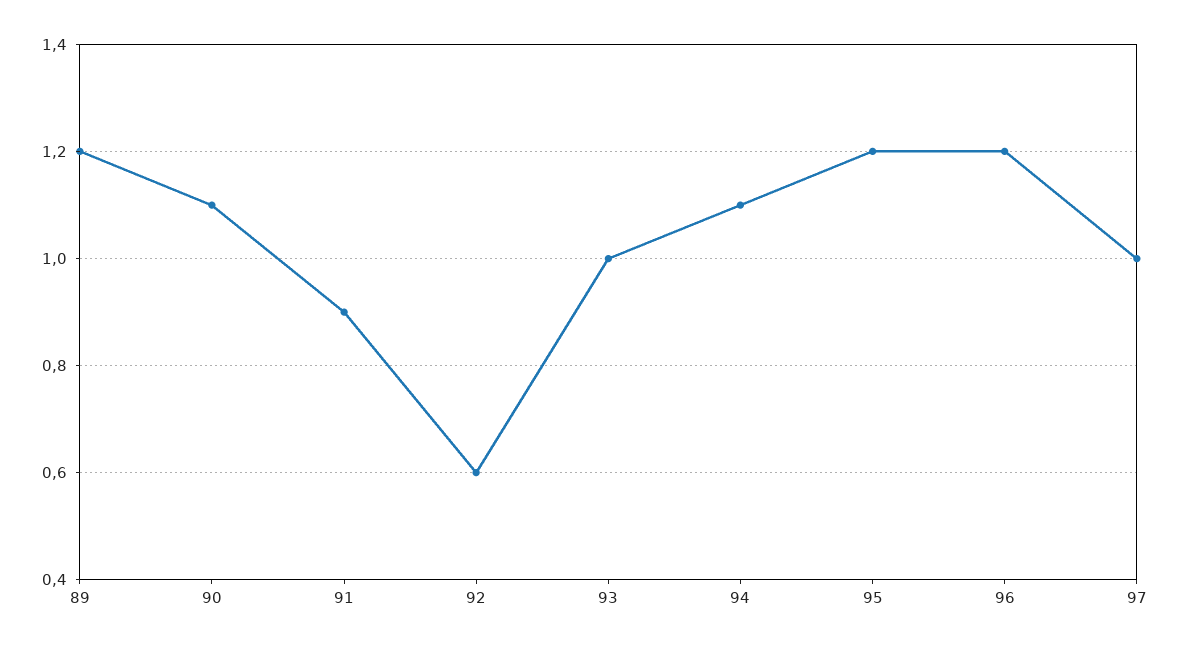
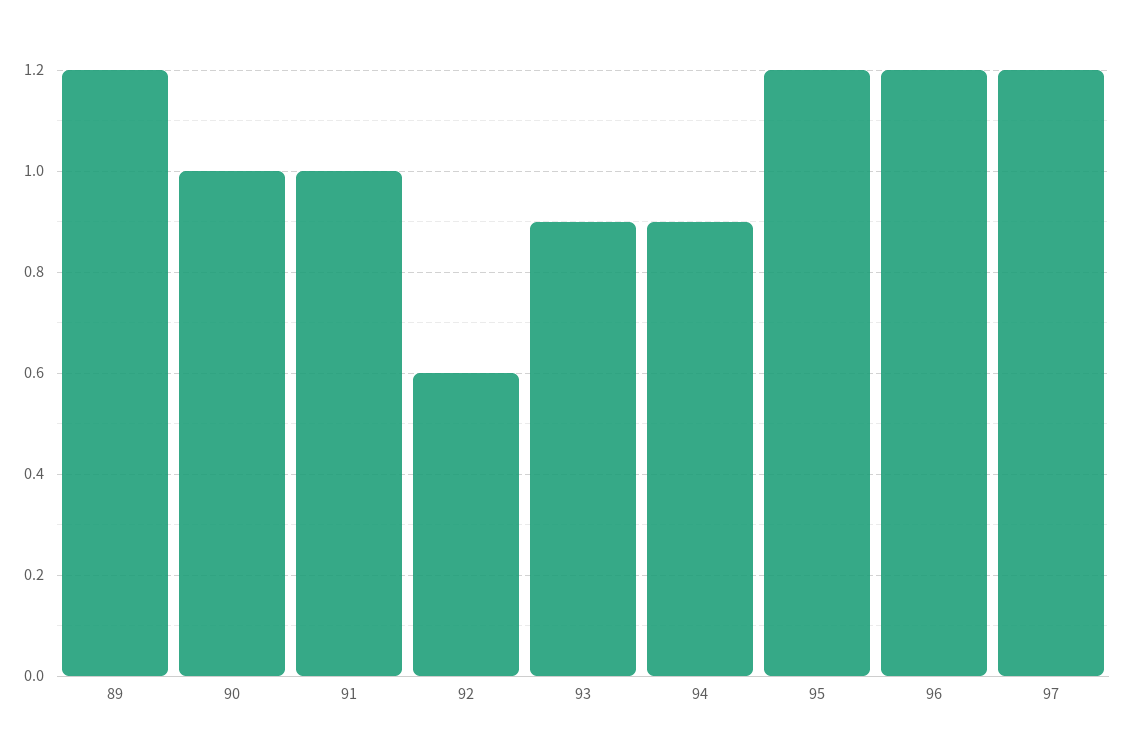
90: 1.1 -> 1
91: 0.9 -> 1
93: 1 -> 0.9
94: 1.1 -> 0.9
97: 1 -> 1.2

